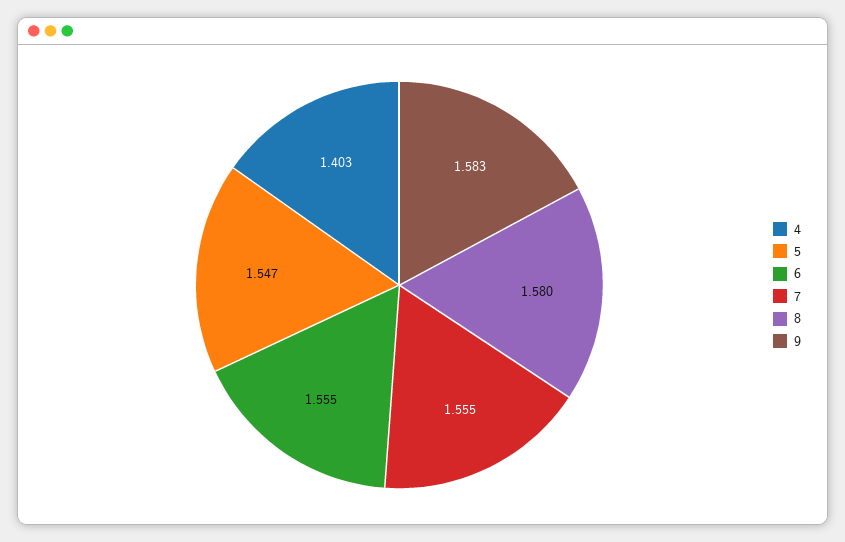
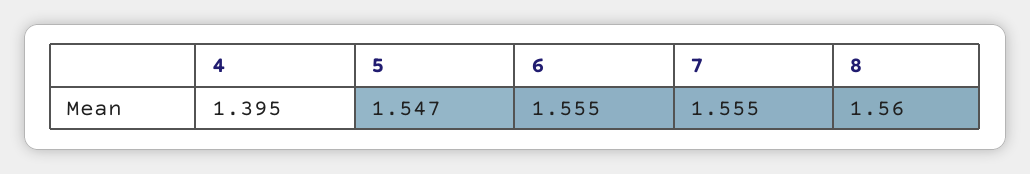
4: 1.403 -> 1.395
8: 1.58 -> 1.56
9: 1.583 -> none

